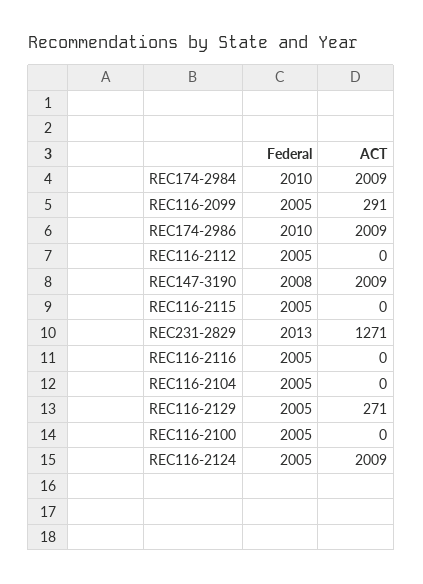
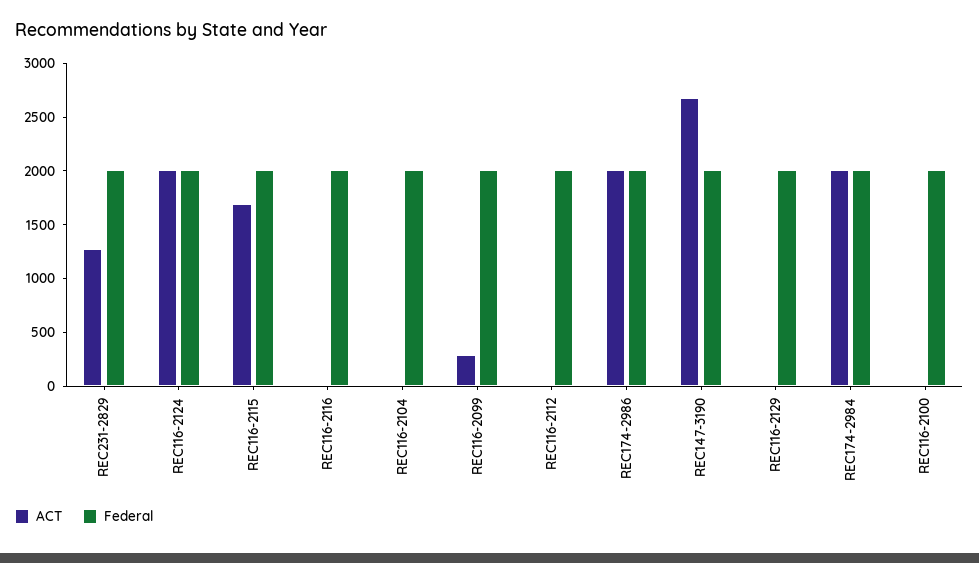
ACT, REC147-3190: 2009 -> 2700
ACT, REC116-2115: 0 -> 1700
ACT, REC116-2129: 271 -> 0

